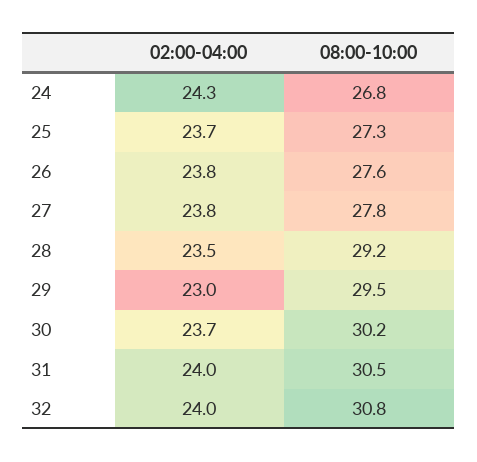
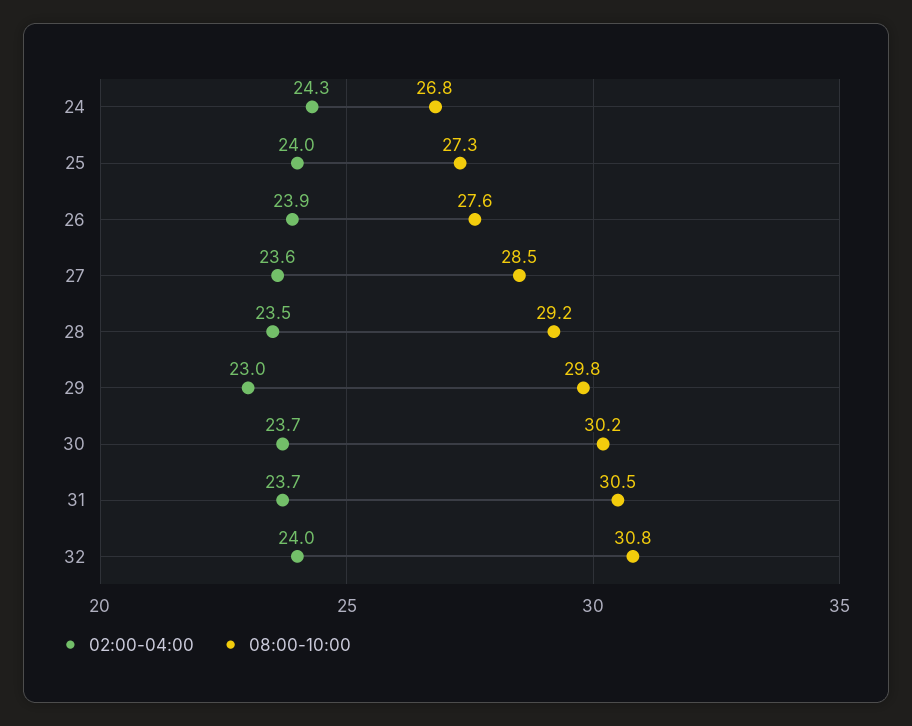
02:00-04:00, 25: 23.7 -> 24
02:00-04:00, 26: 23.8 -> 23.9
02:00-04:00, 27: 23.8 -> 23.6
08:00-10:00, 27: 27.8 -> 28.5
08:00-10:00, 29: 29.5 -> 29.8
02:00-04:00, 31: 24 -> 23.7

